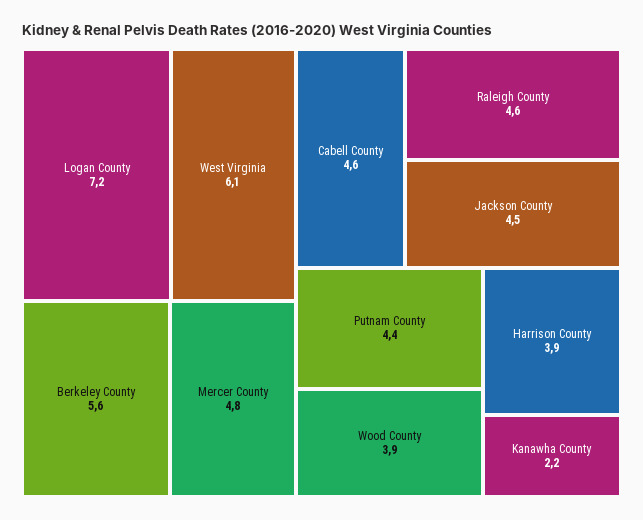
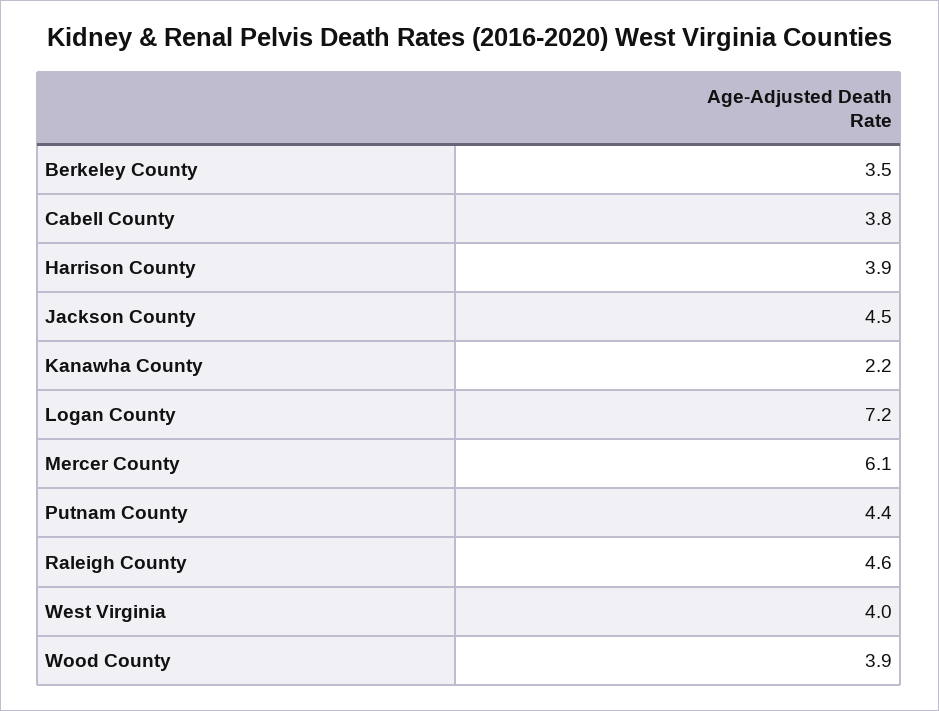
West Virginia: 6.1 -> 4
Berkeley County: 5.6 -> 3.5
Mercer County: 4.8 -> 6.1
Cabell County: 4.6 -> 3.8

